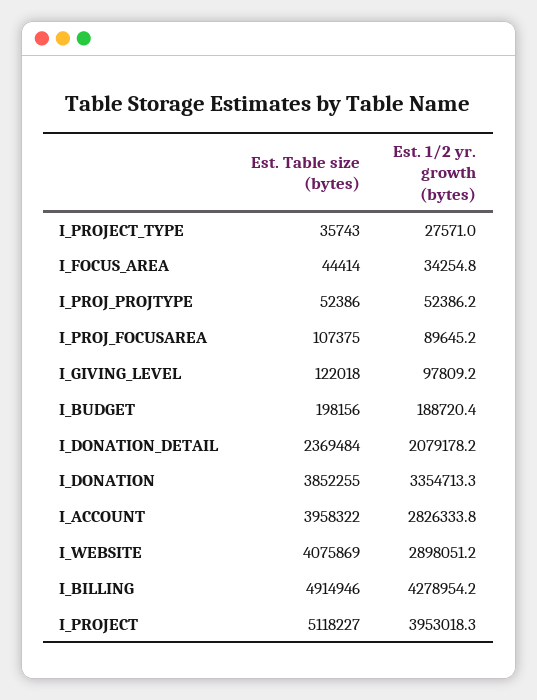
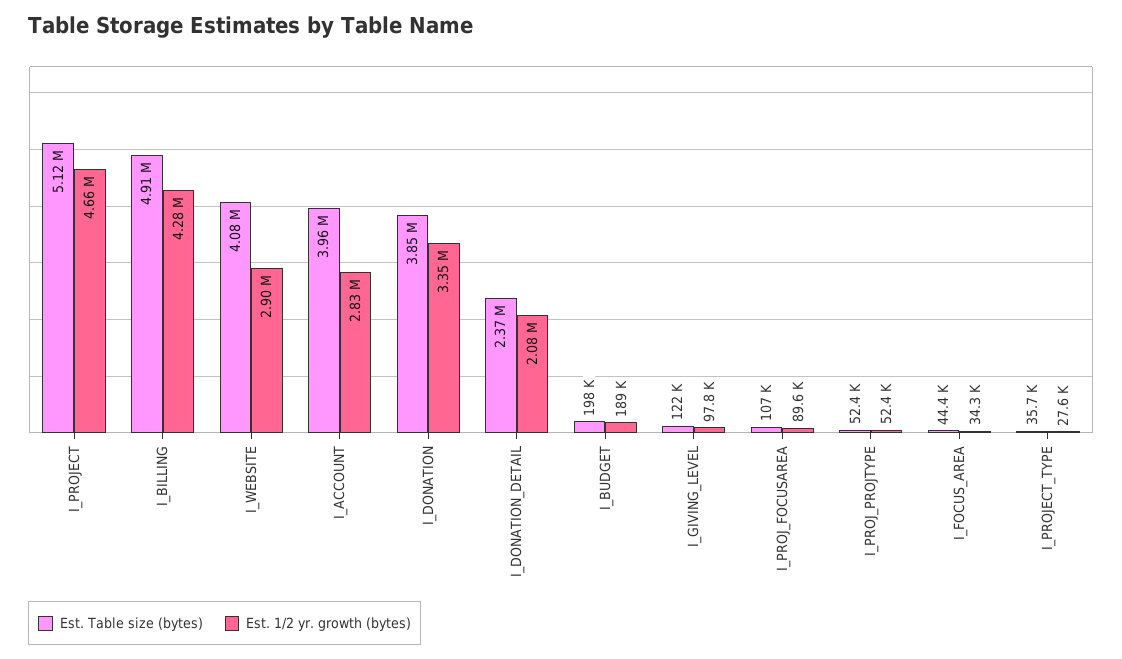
Est. 1/2 yr. growth (bytes), I_PROJECT: 3953018.3 -> 4660000

